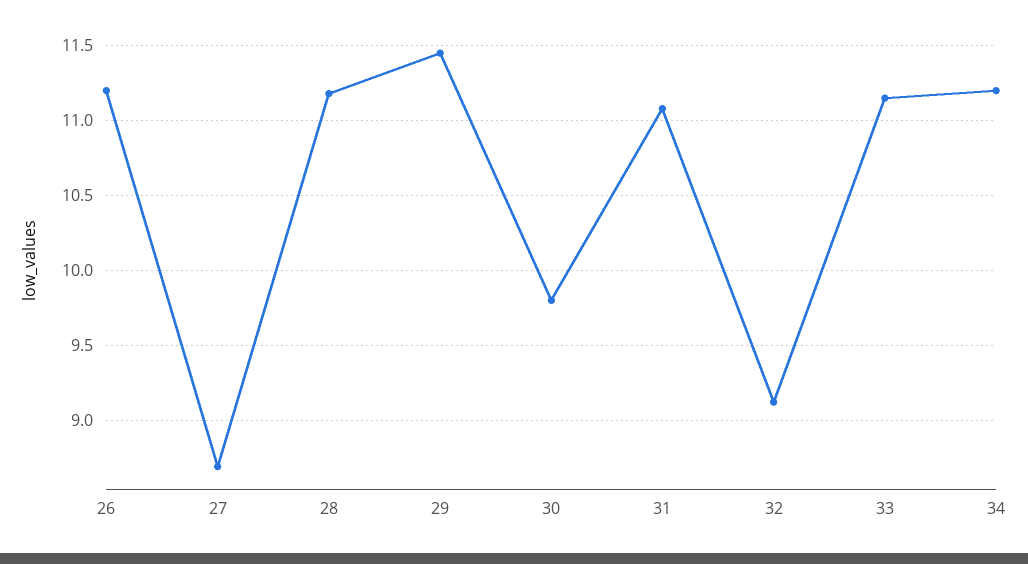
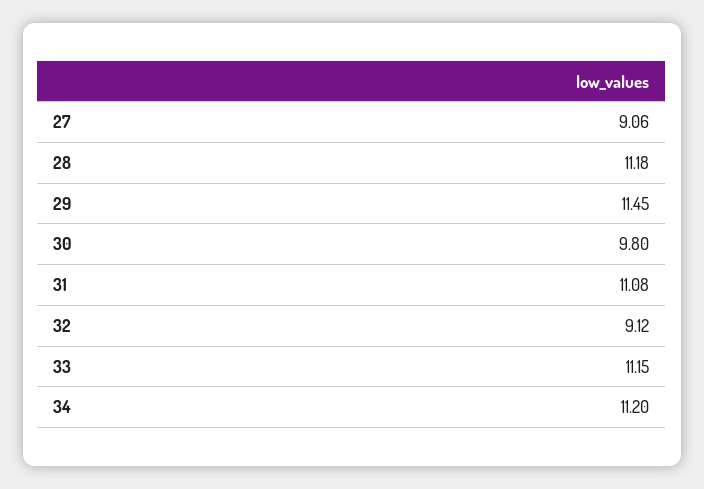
26: 11.2 -> none
27: 8.7 -> 9.06

